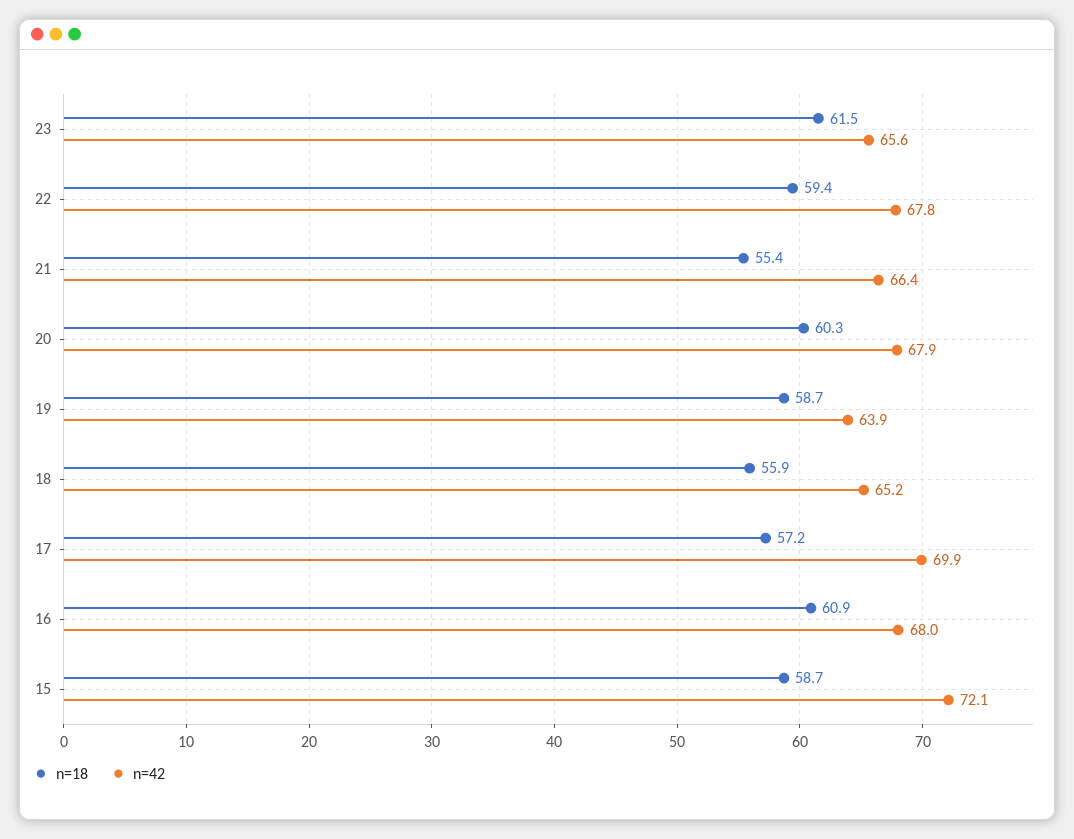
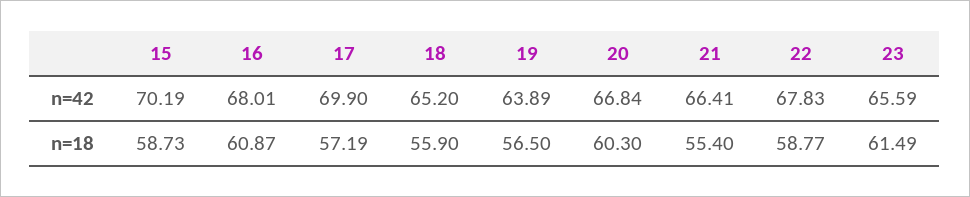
n=18, 22: 59.4 -> 58.77
n=42, 20: 67.9 -> 66.84
n=18, 19: 58.7 -> 56.5
n=42, 15: 72.1 -> 70.19

